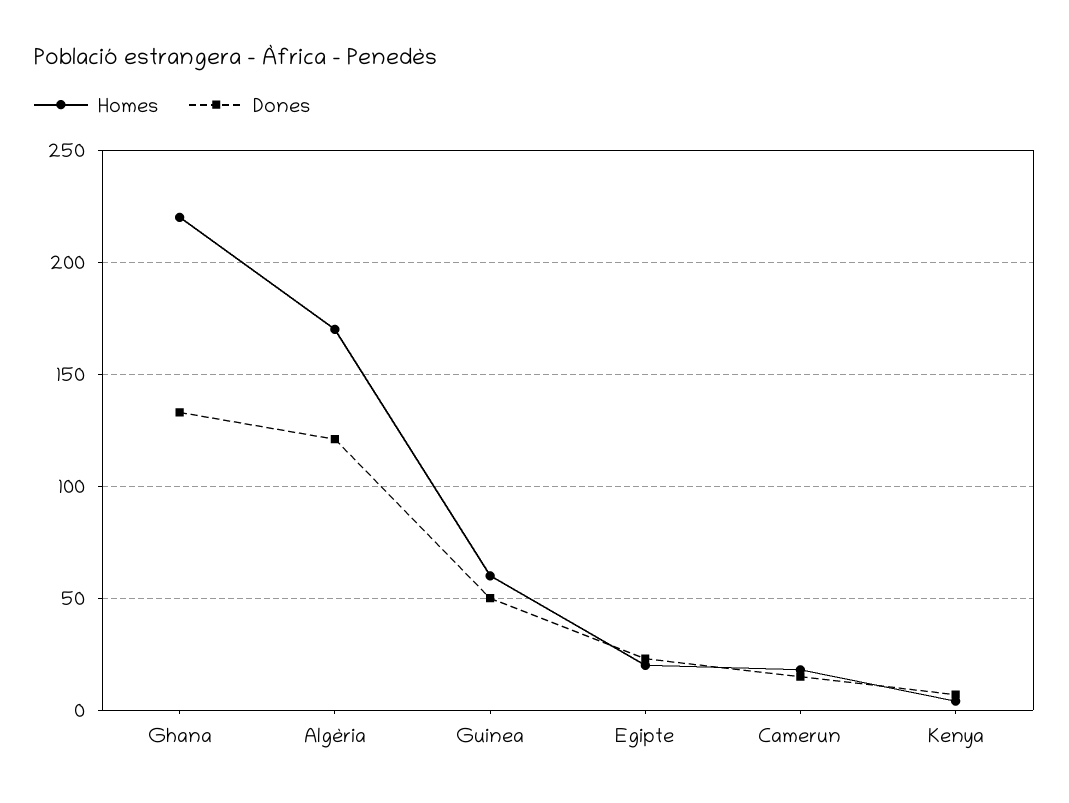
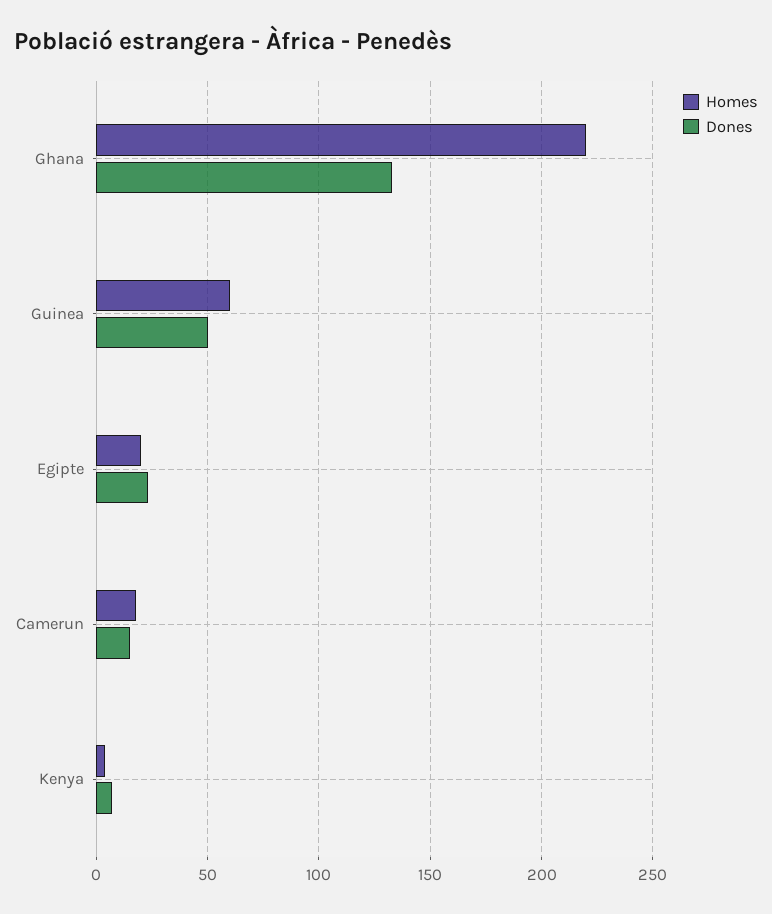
Homes, Algèria: 170 -> none
Dones, Algèria: 120 -> none

